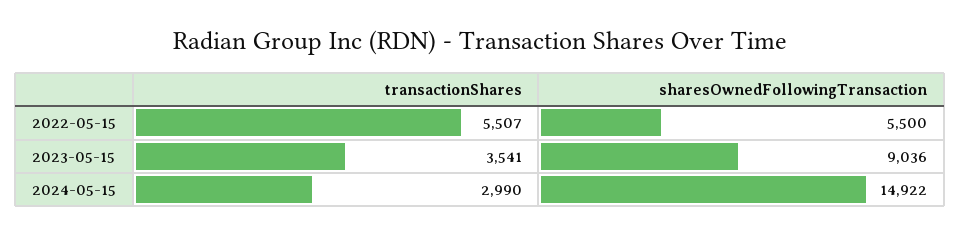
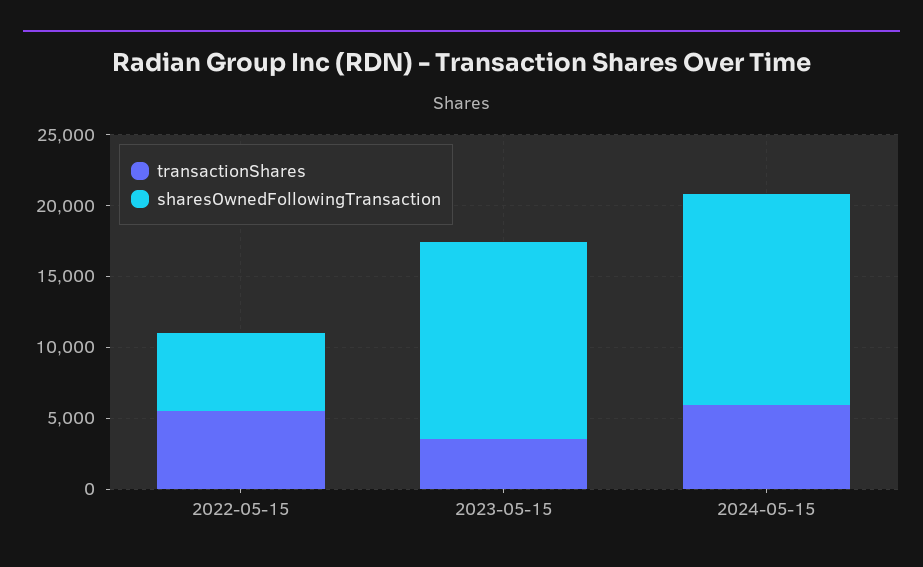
sharesOwnedFollowingTransaction, 2023-05-15: 9036 -> 14000
transactionShares, 2024-05-15: 2990 -> 6000

